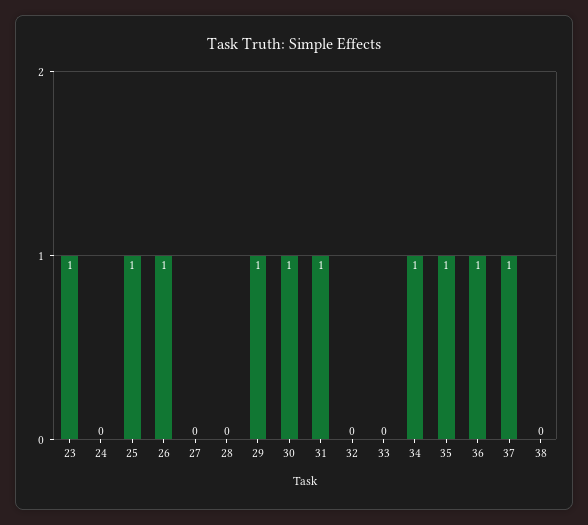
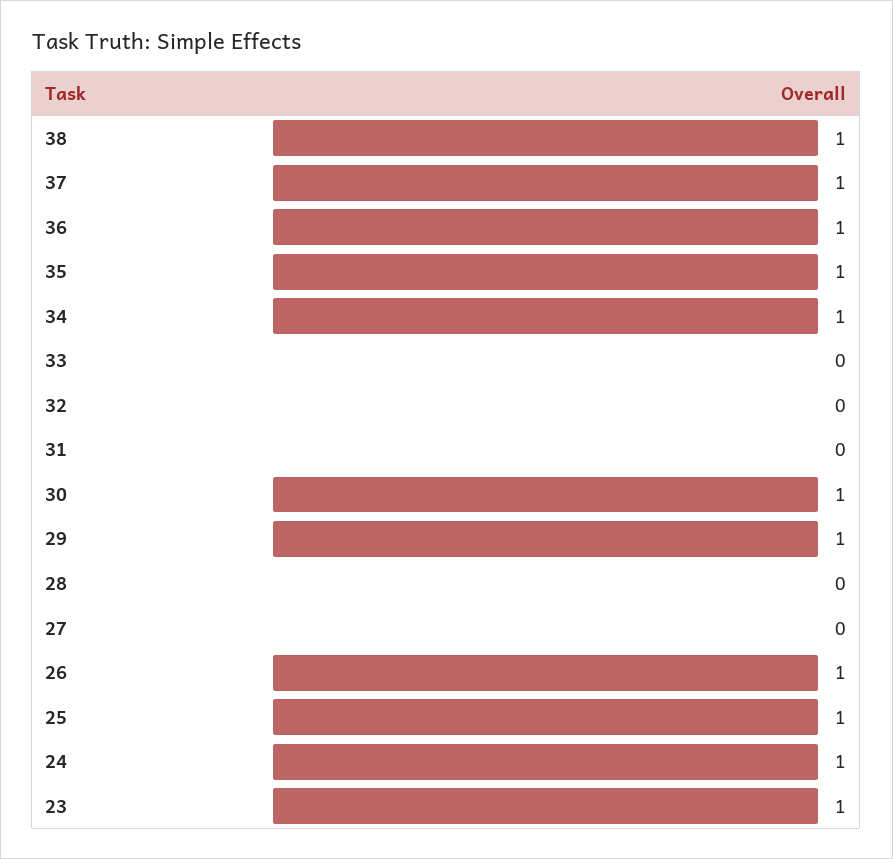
24: 0 -> 1
31: 1 -> 0
38: 0 -> 1

